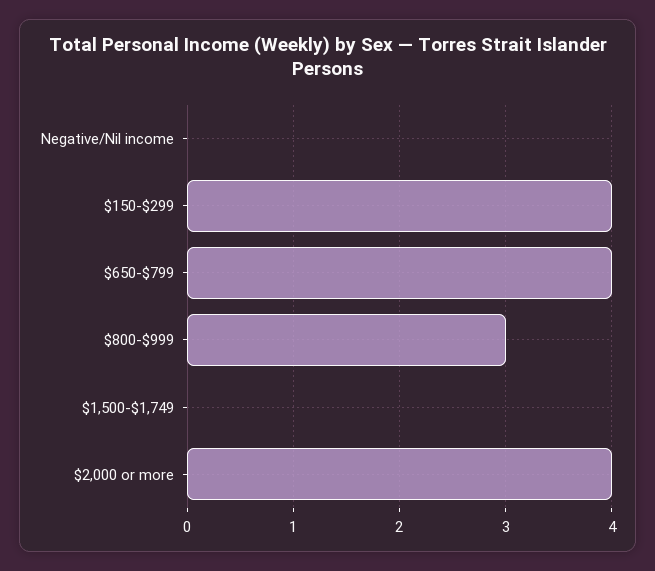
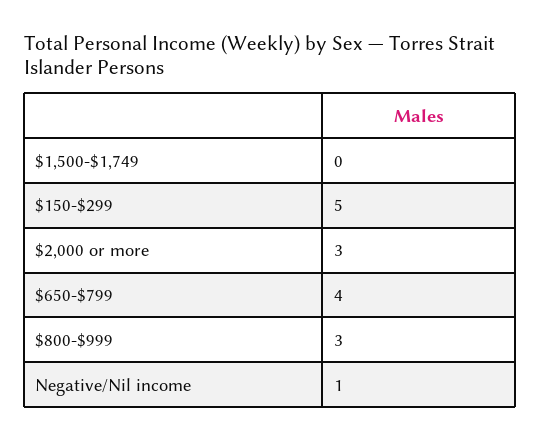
Negative/Nil income: 0 -> 1
$150-$299: 4 -> 5
$2,000 or more: 4 -> 3

